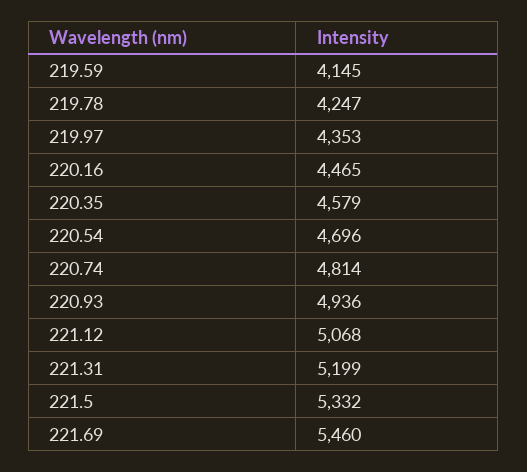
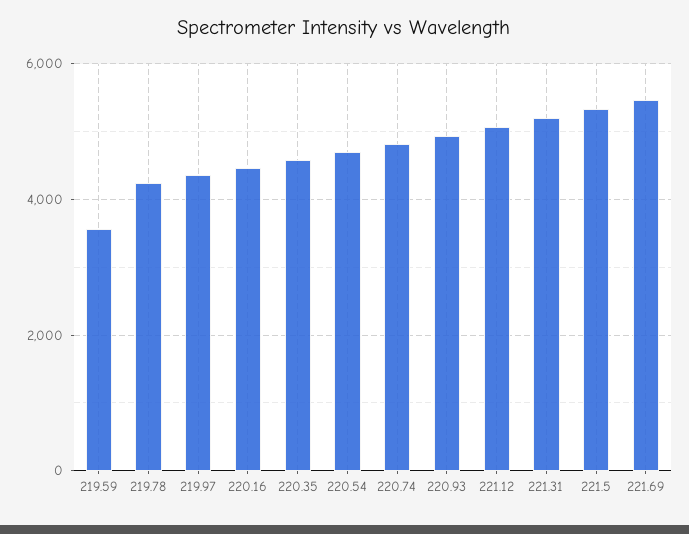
219.59: 4145 -> 3600

